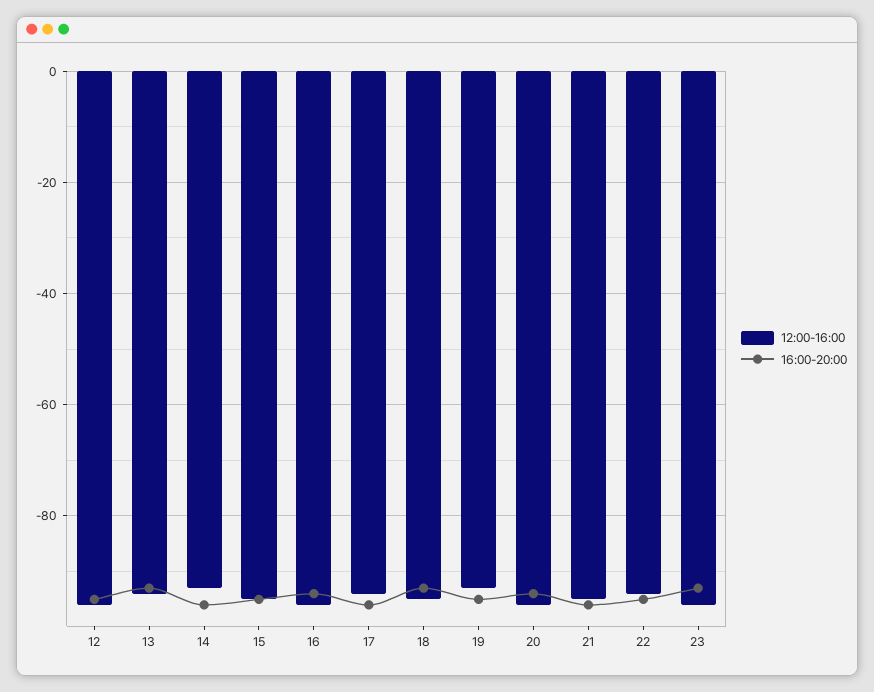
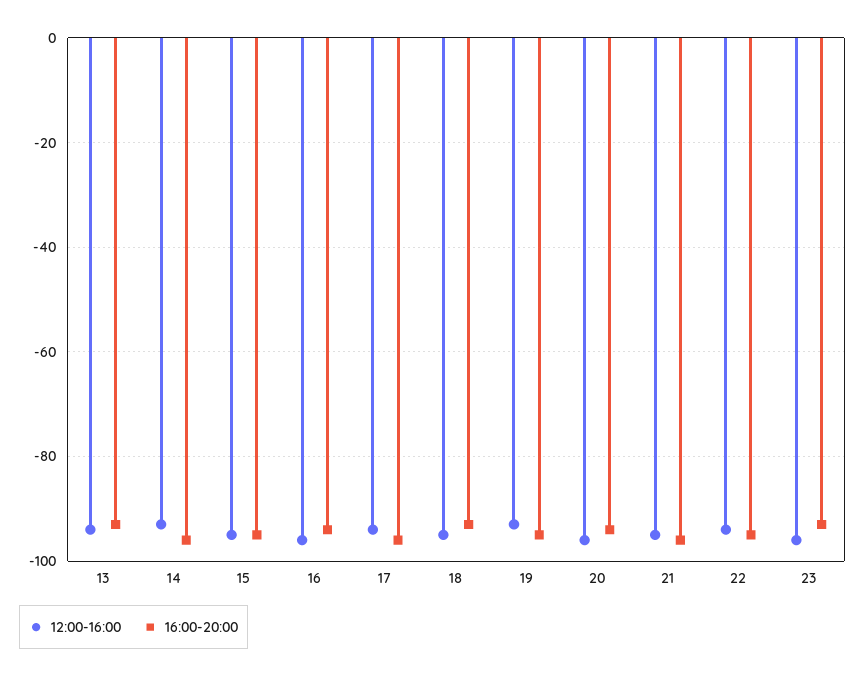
12:00-16:00, 12: -95 -> none
16:00-20:00, 12: -95 -> none

